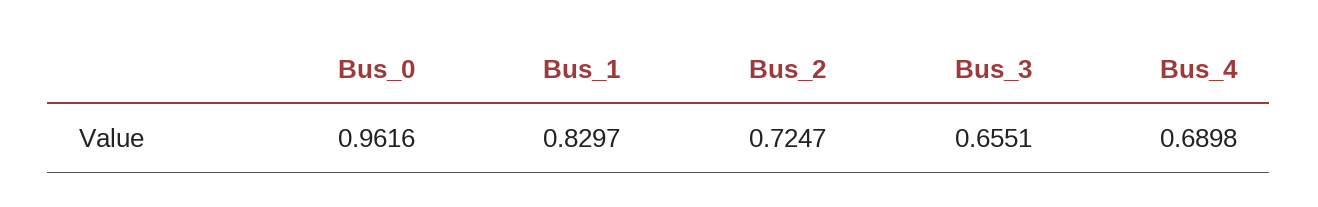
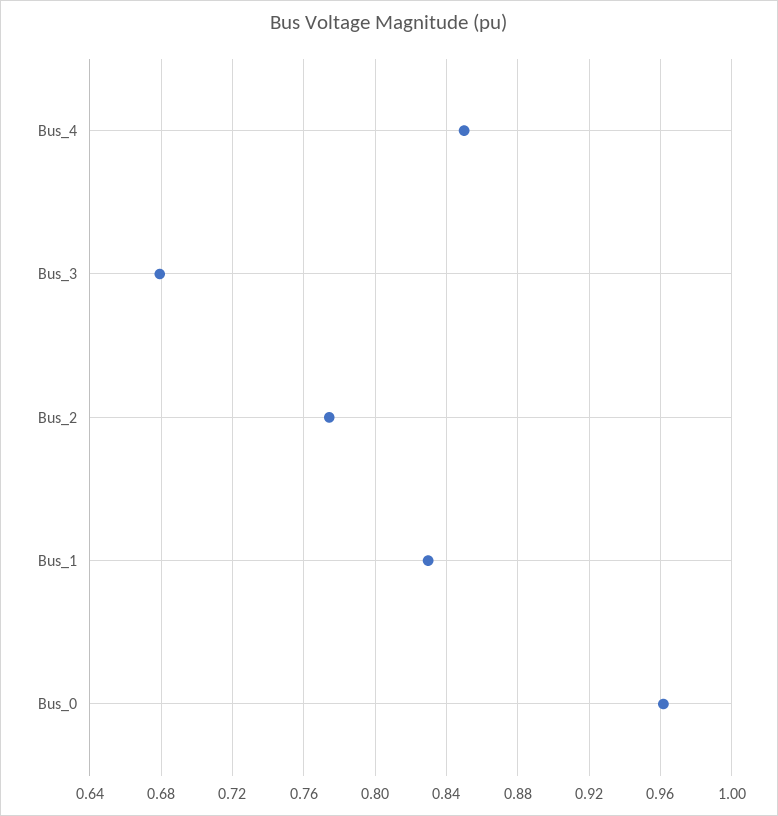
Bus_2: 0.7247 -> 0.775
Bus_3: 0.6551 -> 0.68
Bus_4: 0.6898 -> 0.85

